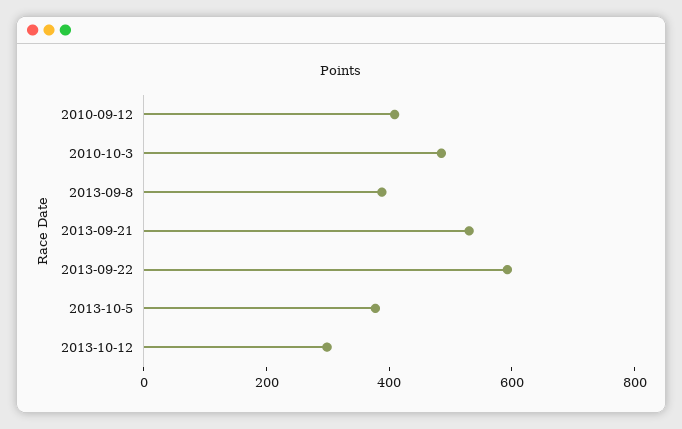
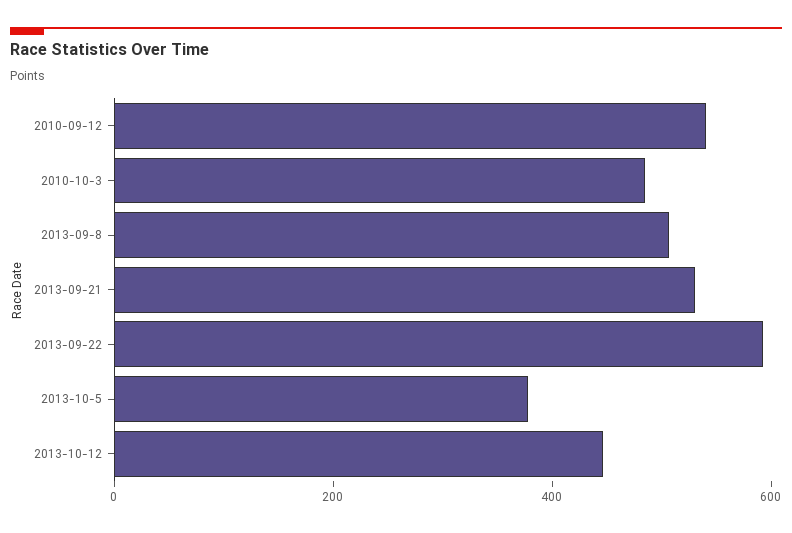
2010-09-12: 400 -> 550
2013-09-8: 400 -> 500
2013-10-12: 300 -> 450

